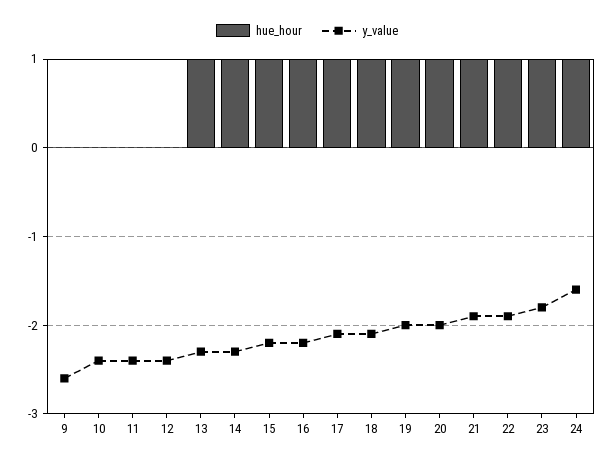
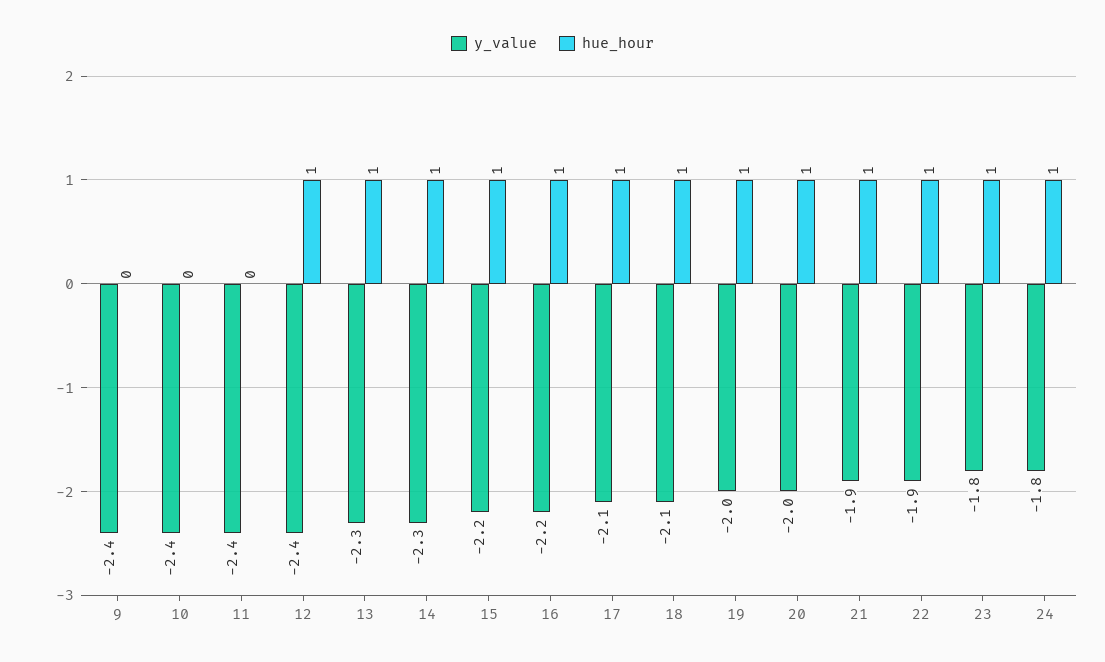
y_value, 9: -2.6 -> -2.4
hue_hour, 12: 0 -> 1
y_value, 24: -1.6 -> -1.8

